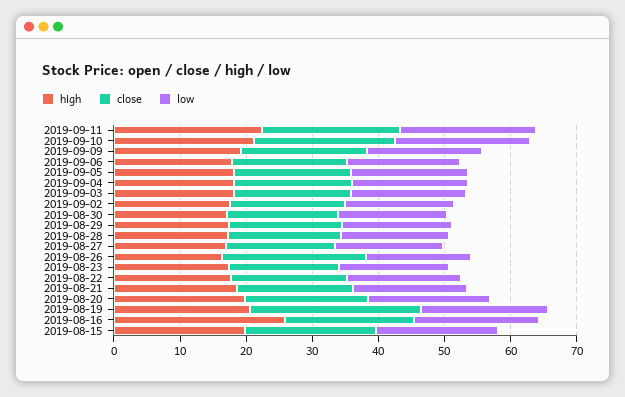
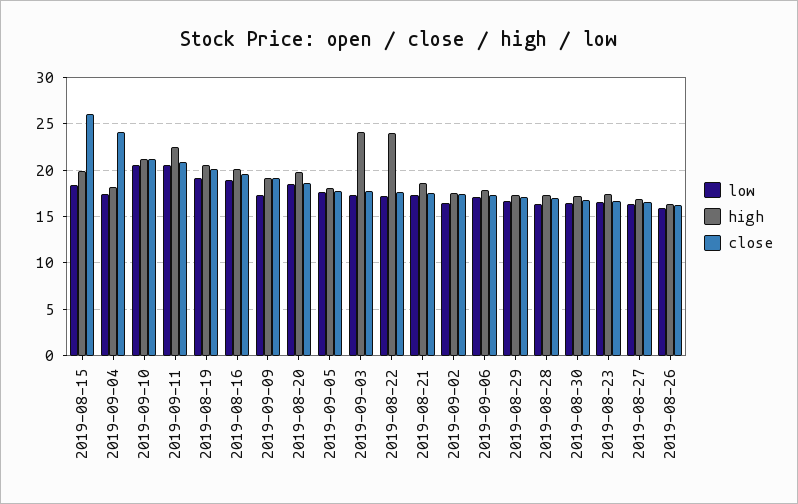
close, 2019-09-04: 18 -> 24
high, 2019-09-03: 18 -> 24
close, 2019-08-26: 22 -> 16
high, 2019-08-22: 18 -> 24
close, 2019-08-19: 26 -> 20
high, 2019-08-16: 26 -> 20
close, 2019-08-15: 20 -> 26

